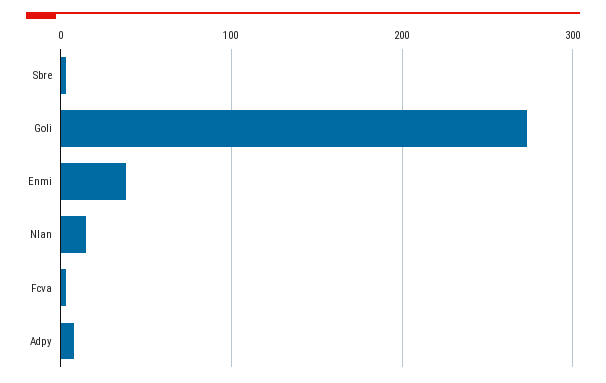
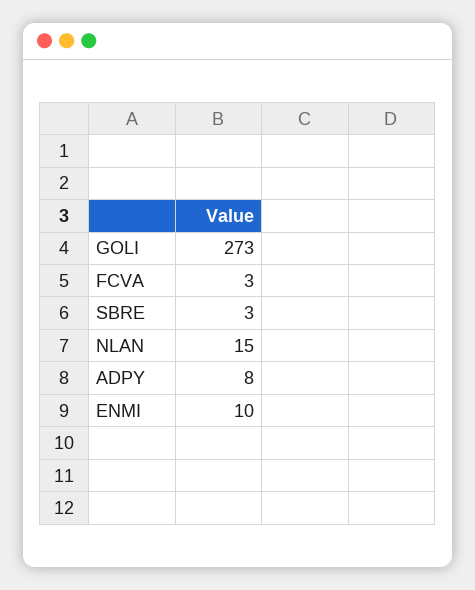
Enmi: 40 -> 10

